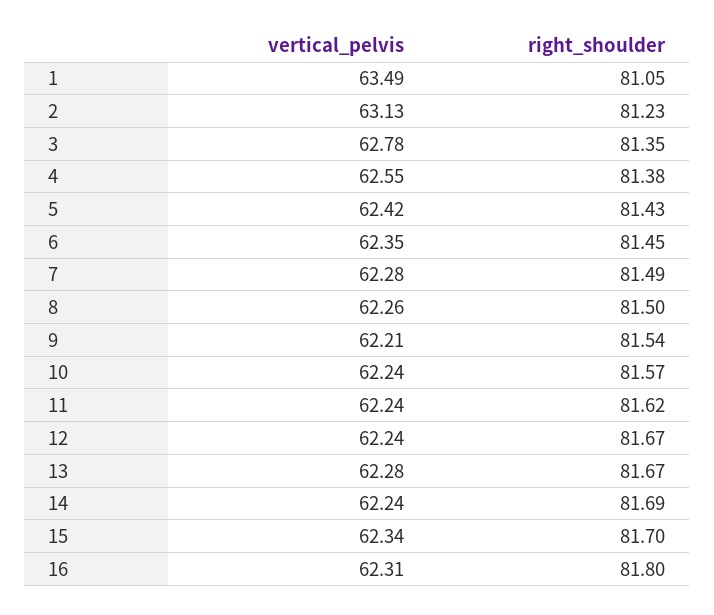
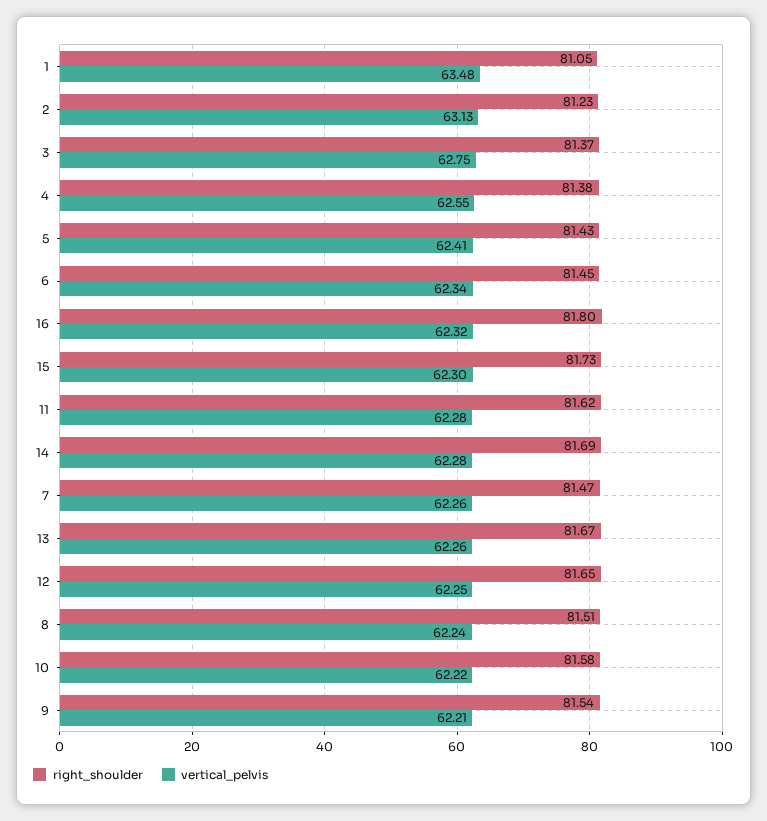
vertical_pelvis, 1: 63.49 -> 63.48
vertical_pelvis, 3: 62.78 -> 62.75
right_shoulder, 3: 81.35 -> 81.37
vertical_pelvis, 5: 62.42 -> 62.41
vertical_pelvis, 6: 62.35 -> 62.34
vertical_pelvis, 7: 62.28 -> 62.26
right_shoulder, 7: 81.49 -> 81.47
vertical_pelvis, 8: 62.26 -> 62.24
right_shoulder, 8: 81.5 -> 81.51
vertical_pelvis, 10: 62.24 -> 62.22
right_shoulder, 10: 81.57 -> 81.58
vertical_pelvis, 11: 62.24 -> 62.28
vertical_pelvis, 12: 62.24 -> 62.25
right_shoulder, 12: 81.67 -> 81.65
vertical_pelvis, 13: 62.28 -> 62.26
vertical_pelvis, 14: 62.24 -> 62.28
vertical_pelvis, 15: 62.34 -> 62.3
right_shoulder, 15: 81.7 -> 81.73
vertical_pelvis, 16: 62.31 -> 62.32

